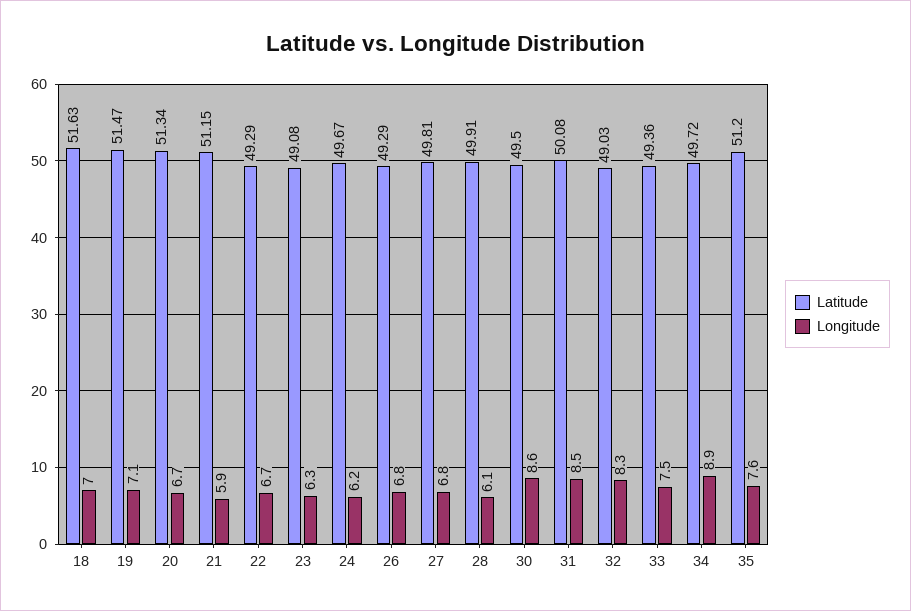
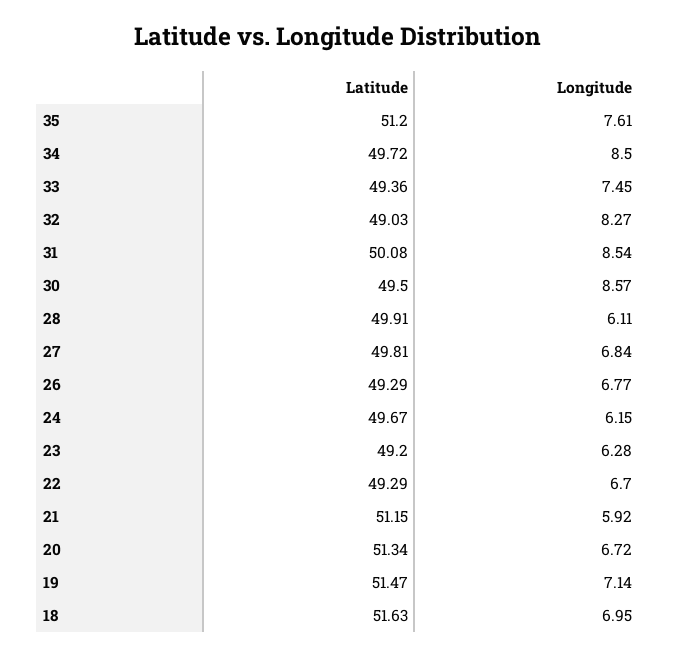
Latitude, 23: 49.08 -> 49.2
Longitude, 34: 8.9 -> 8.5

